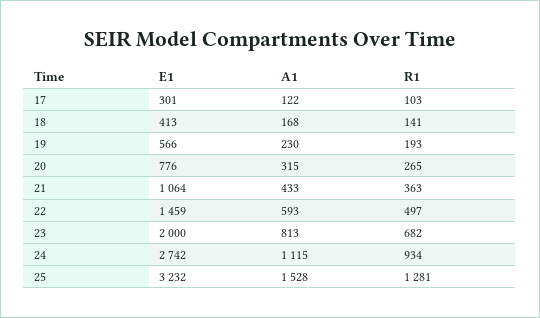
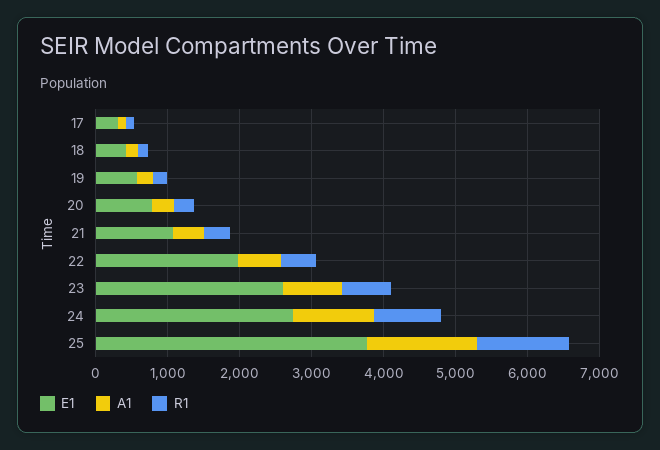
E1, 22: 1459 -> 2000
E1, 23: 2000 -> 2600
E1, 25: 3232 -> 3800

